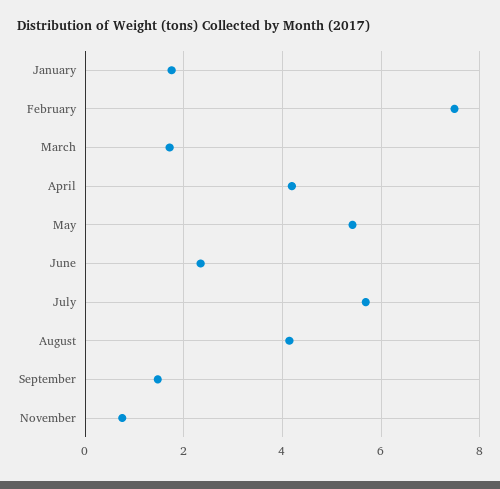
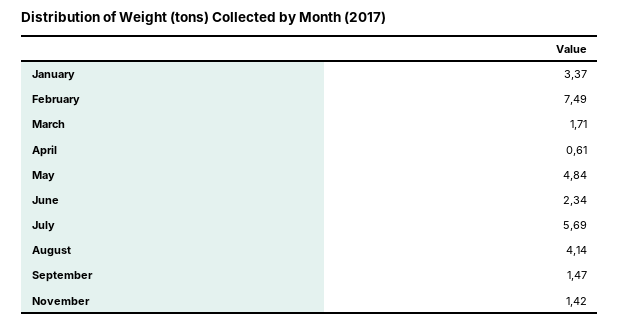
January: 1.8 -> 3.37
April: 4.2 -> 0.61
May: 5.4 -> 4.84
November: 0.8 -> 1.42

